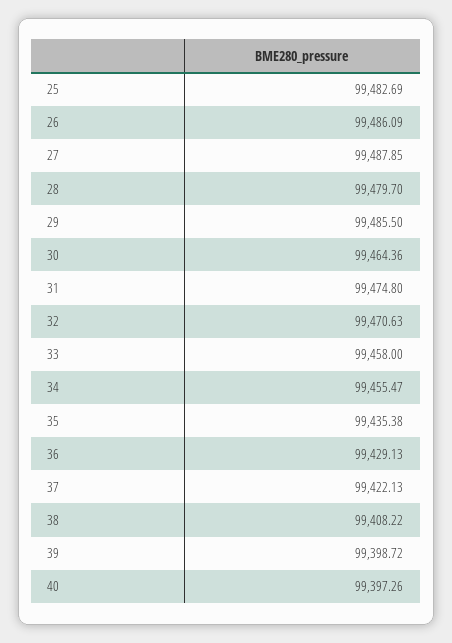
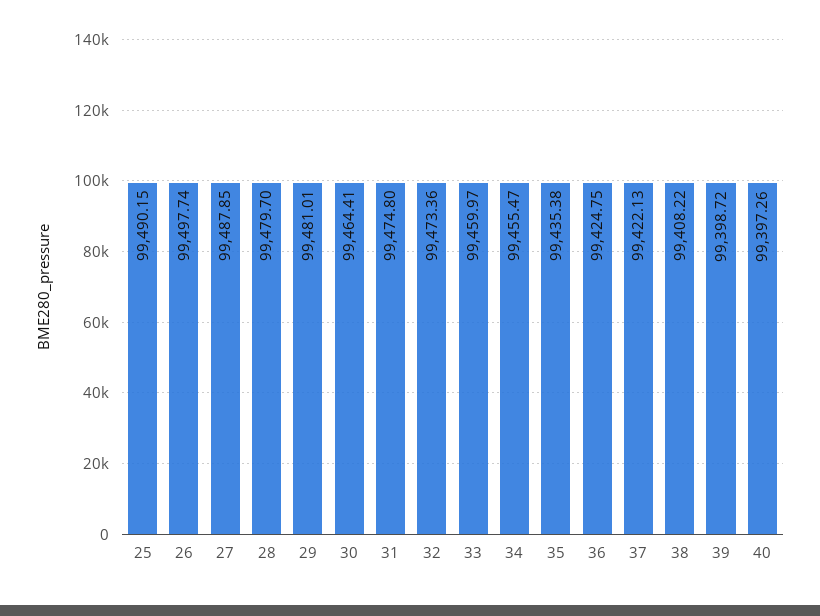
25: 99482.69 -> 99490.15
26: 99486.09 -> 99497.74
29: 99485.5 -> 99481.01
30: 99464.36 -> 99464.41
32: 99470.63 -> 99473.36
33: 99458 -> 99459.97
36: 99429.13 -> 99424.75

